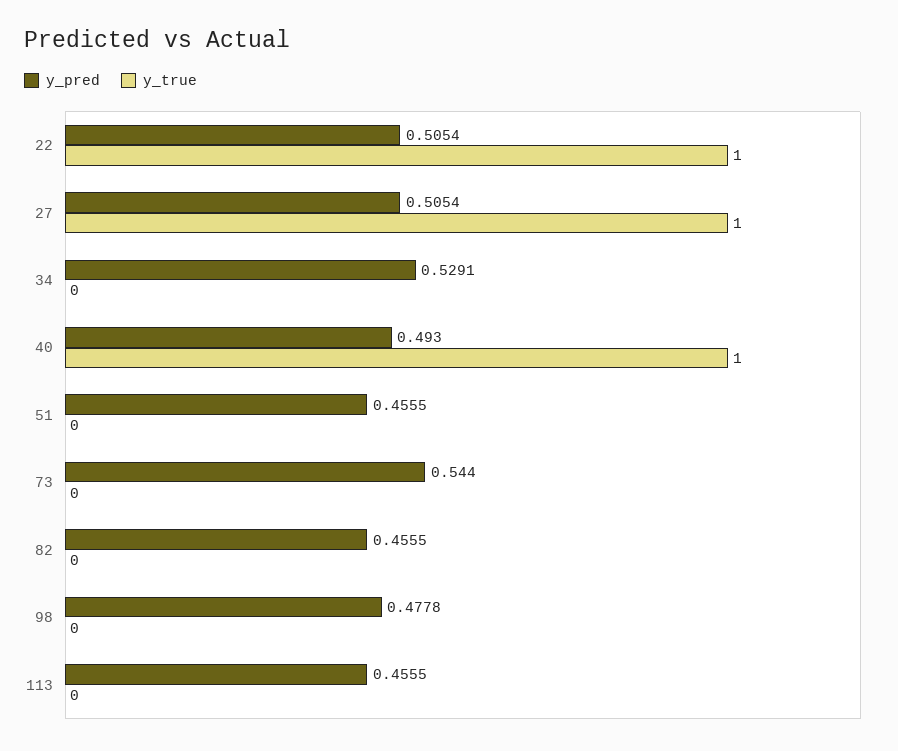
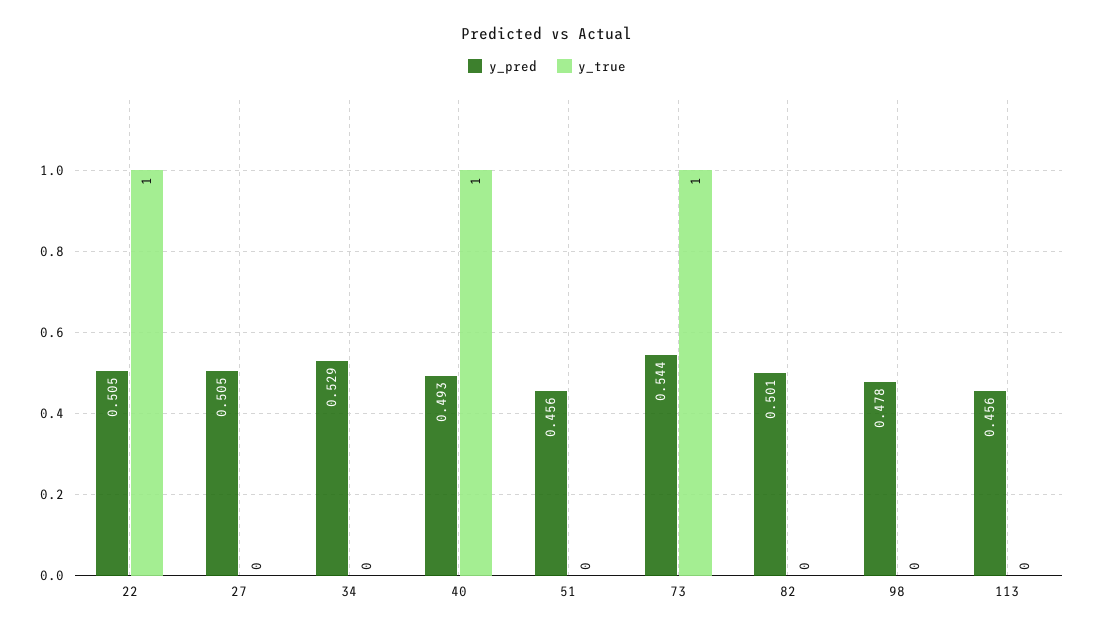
y_true, 27: 1 -> 0
y_true, 73: 0 -> 1
y_pred, 82: 0.4555 -> 0.501

